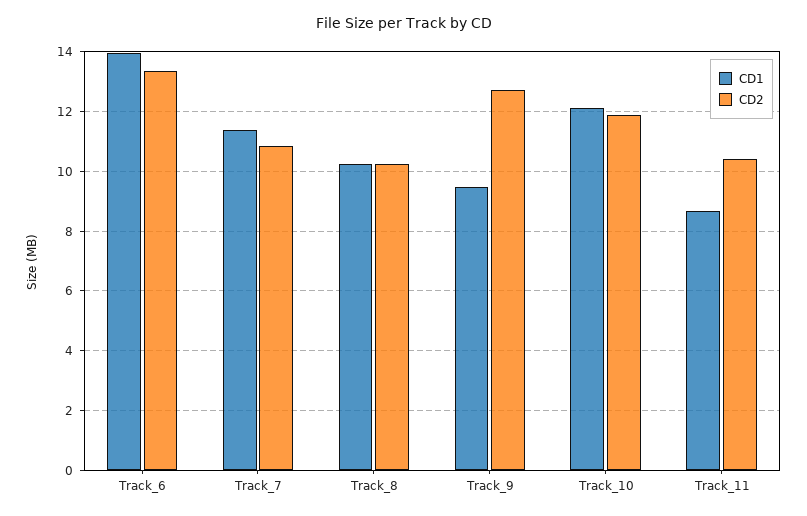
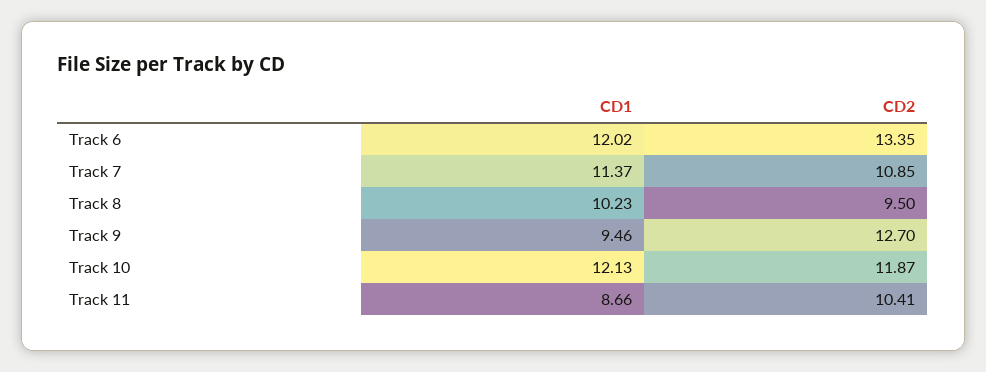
CD1, Track_6: 14 -> 12.02
CD2, Track_8: 10.25 -> 9.5

